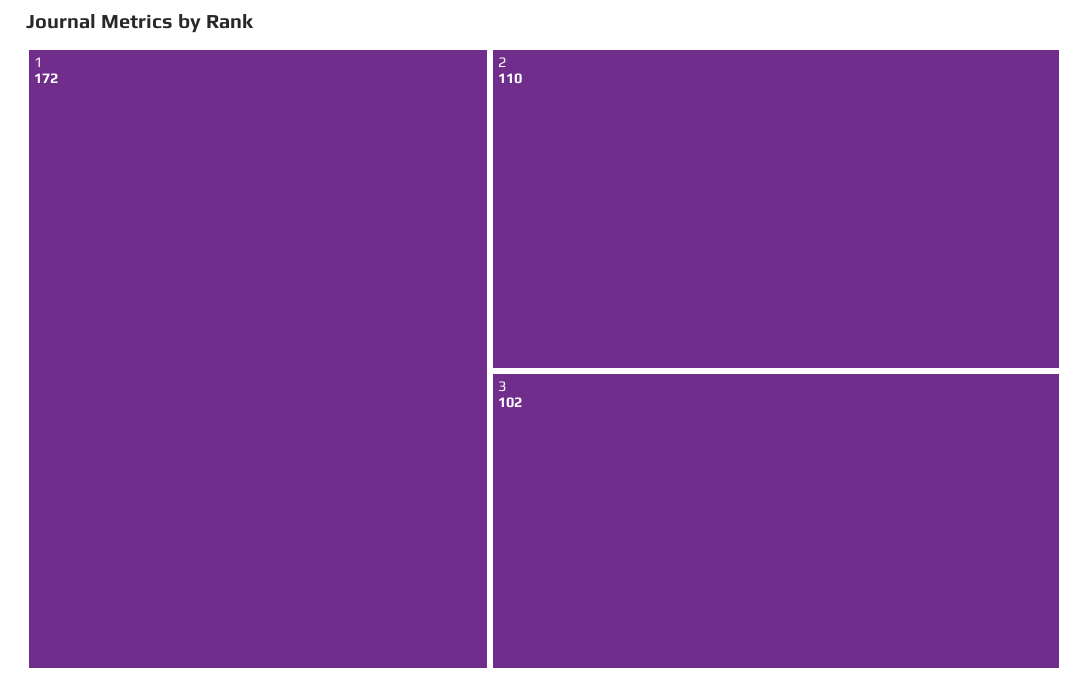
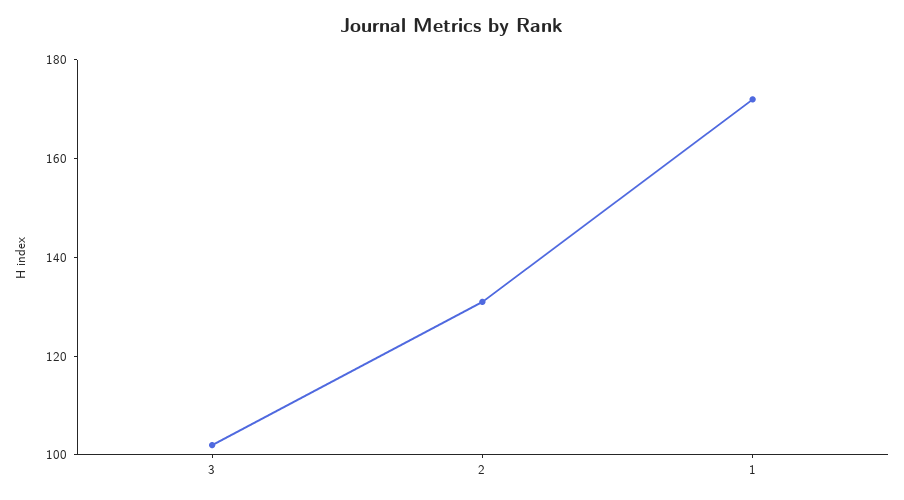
2: 110 -> 130

